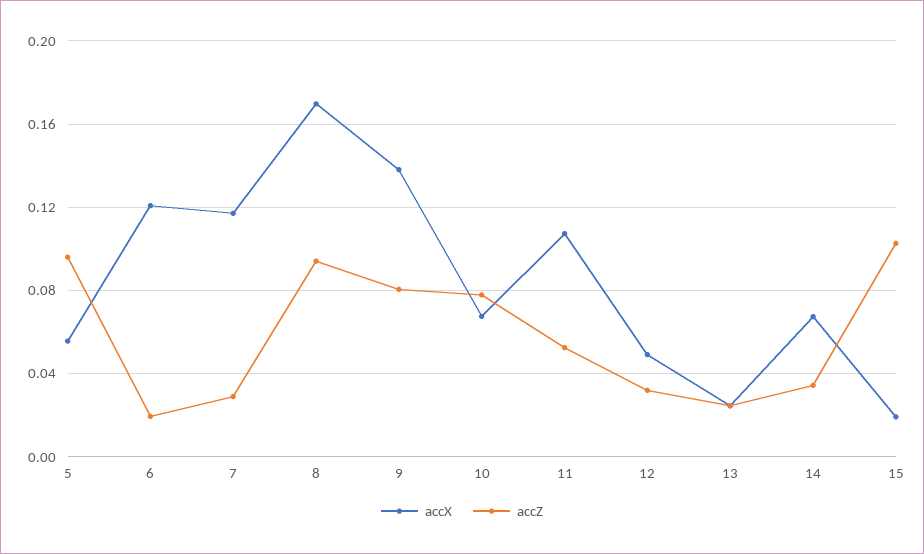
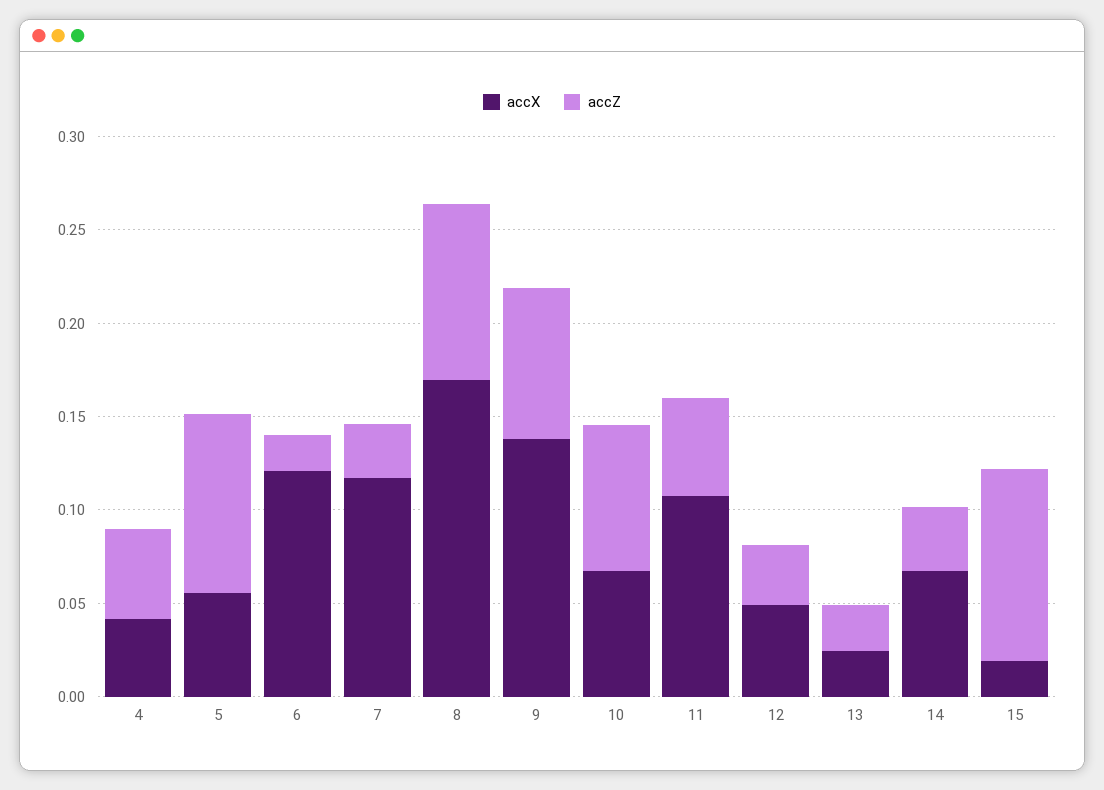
accX, 4: none -> 0.04
accZ, 4: none -> 0.05

